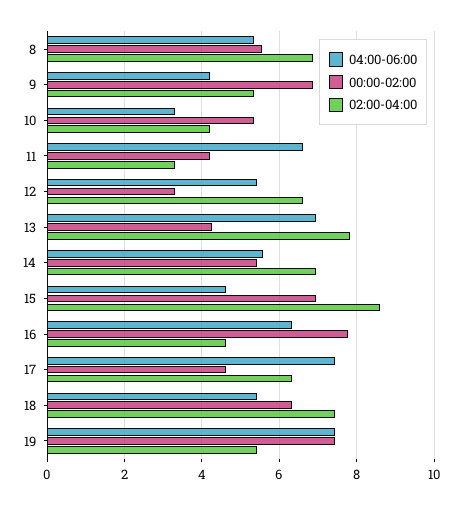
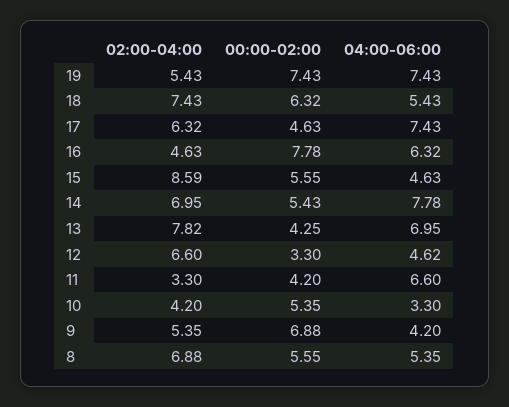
04:00-06:00, 12: 5.4 -> 4.62
04:00-06:00, 14: 5.6 -> 7.78
00:00-02:00, 15: 7 -> 5.55

